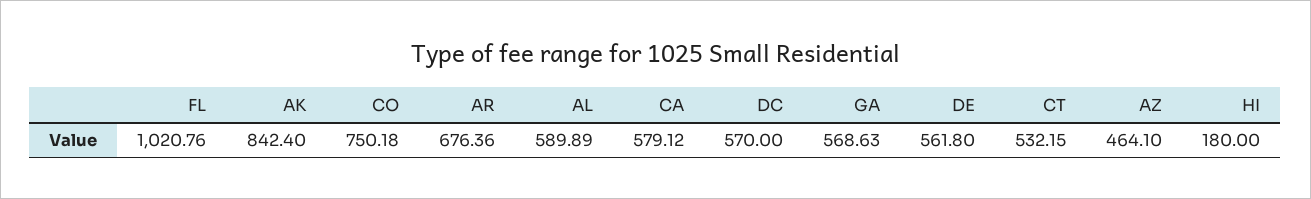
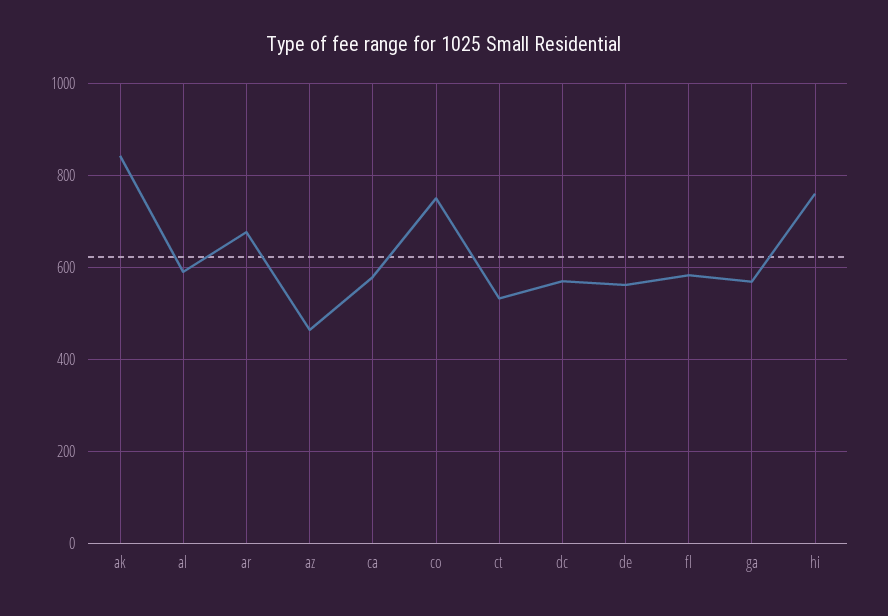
FL: 1020.76 -> 580
HI: 180 -> 760

